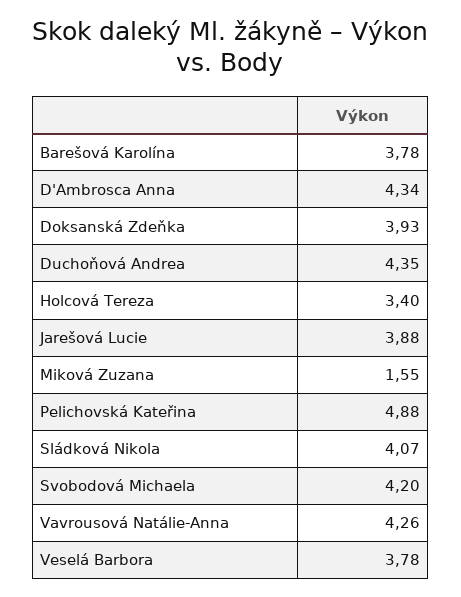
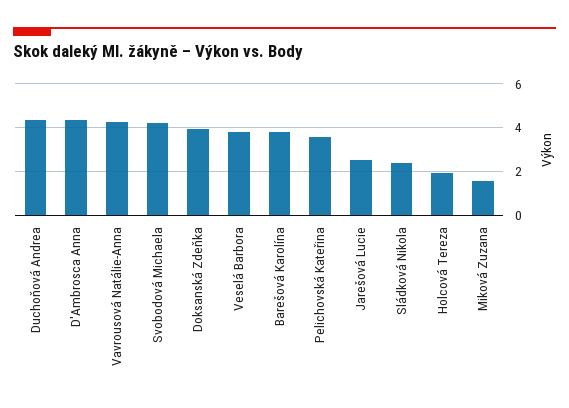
Holcová Tereza: 3.4 -> 2
Jarešová Lucie: 3.88 -> 2.5
Pelichovská Kateřina: 4.88 -> 3.5
Sládková Nikola: 4.07 -> 2.5

